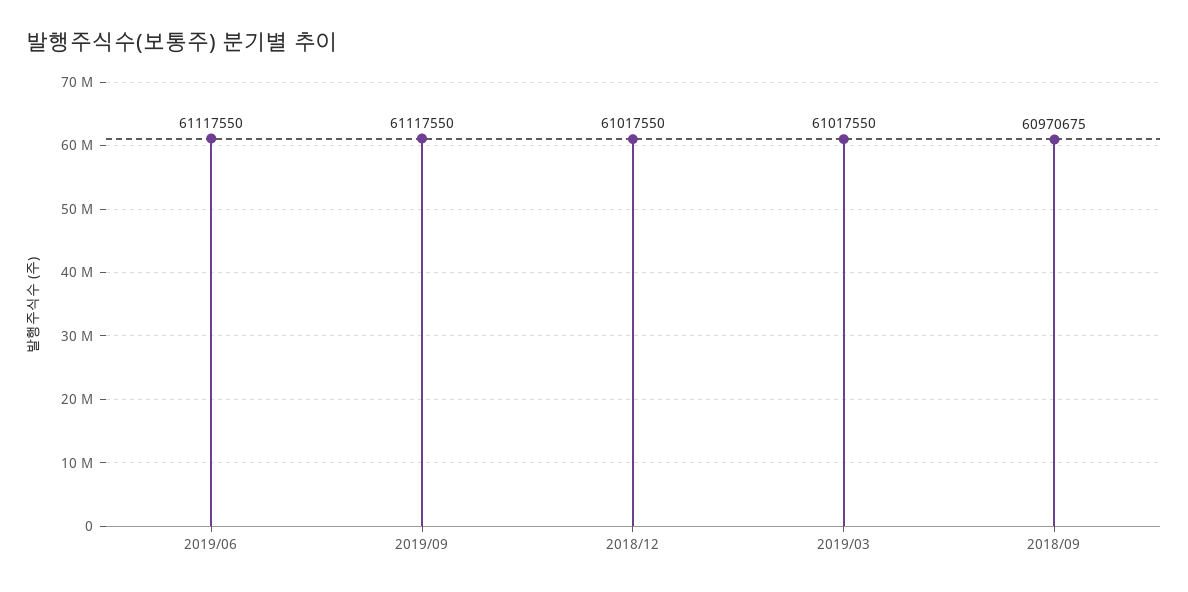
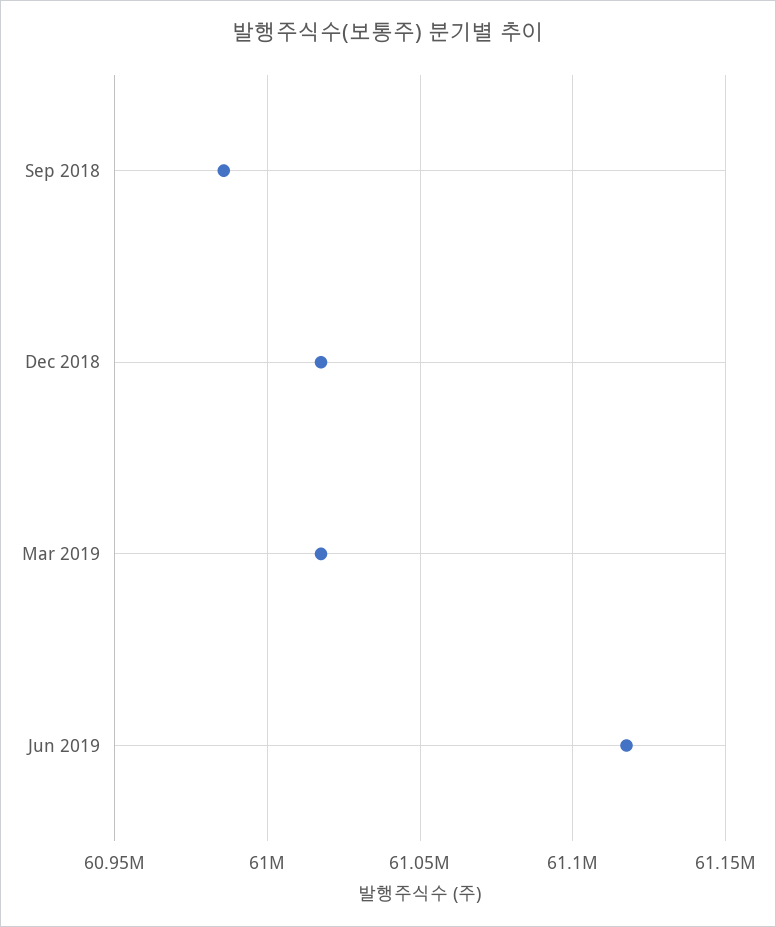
2019/09: 61117550 -> none
2018/09: 60970675 -> 60985000

